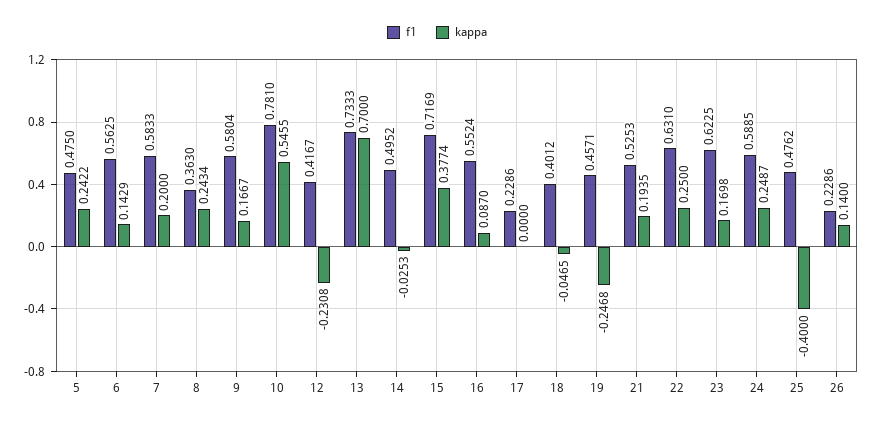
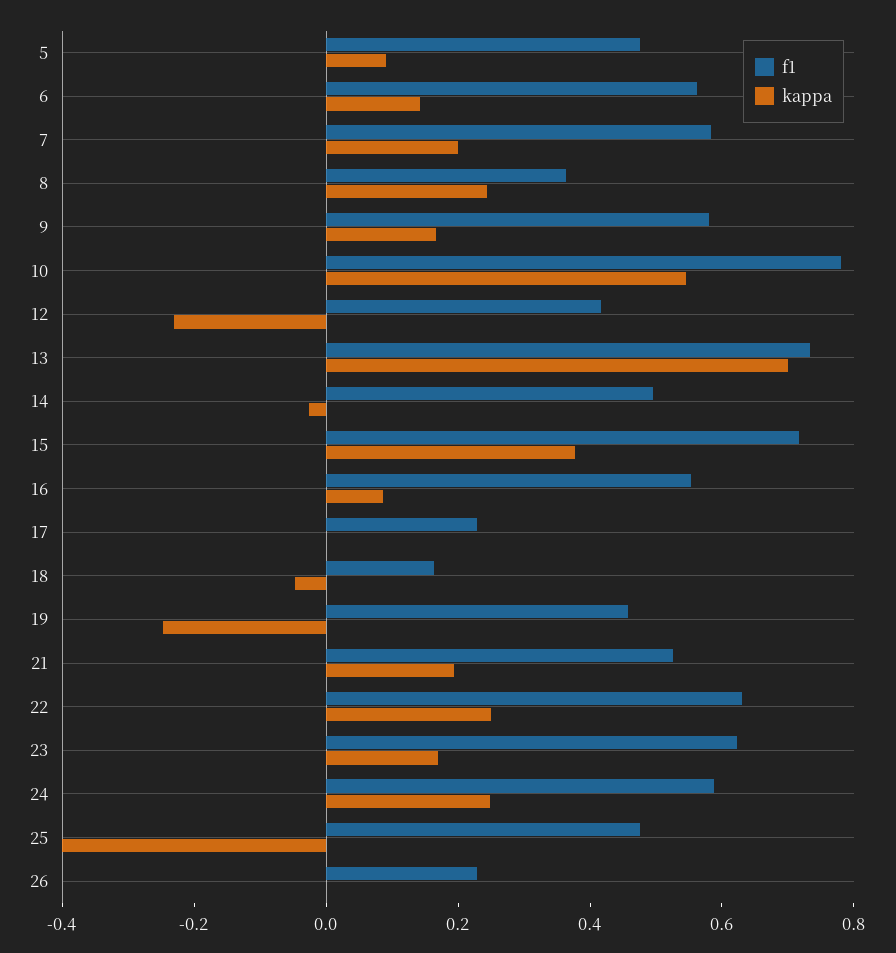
kappa, 5: 0.2422 -> 0.1
f1, 18: 0.4012 -> 0.15
kappa, 26: 0.14 -> 0

